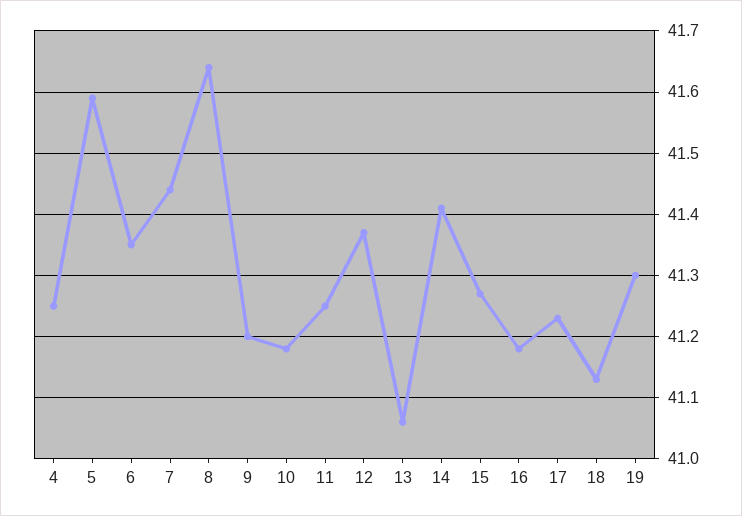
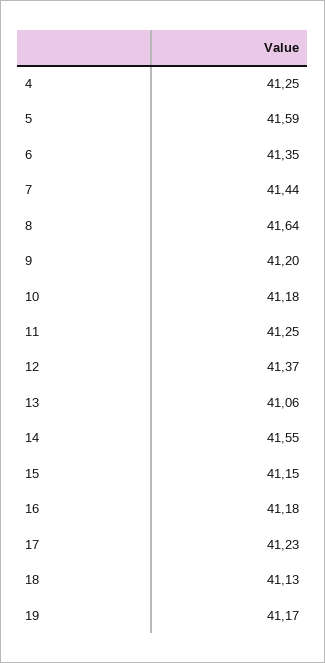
14: 41.41 -> 41.55
15: 41.27 -> 41.15
19: 41.3 -> 41.17

